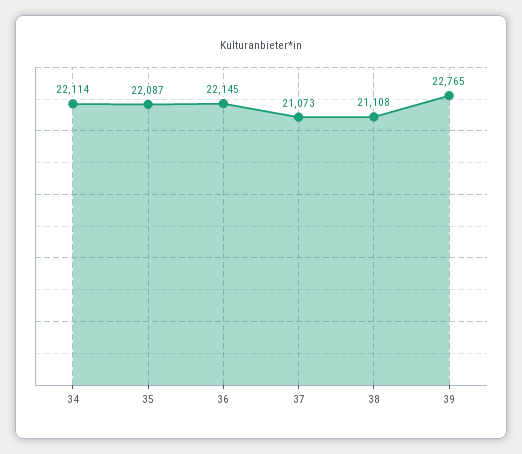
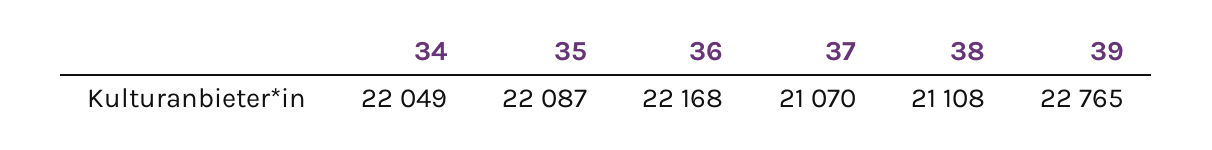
34: 22114 -> 22049
36: 22145 -> 22168
37: 21073 -> 21070

